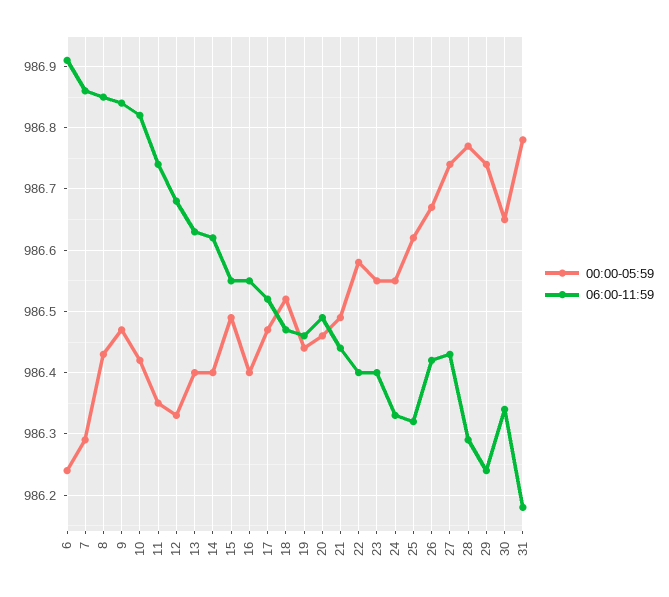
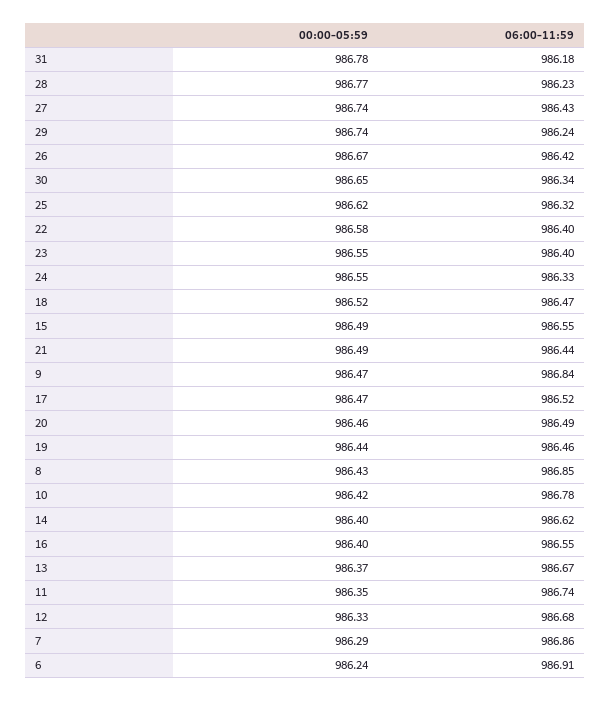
06:00-11:59, 10: 986.82 -> 986.78
00:00-05:59, 13: 986.4 -> 986.37
06:00-11:59, 13: 986.63 -> 986.67
06:00-11:59, 28: 986.29 -> 986.23

